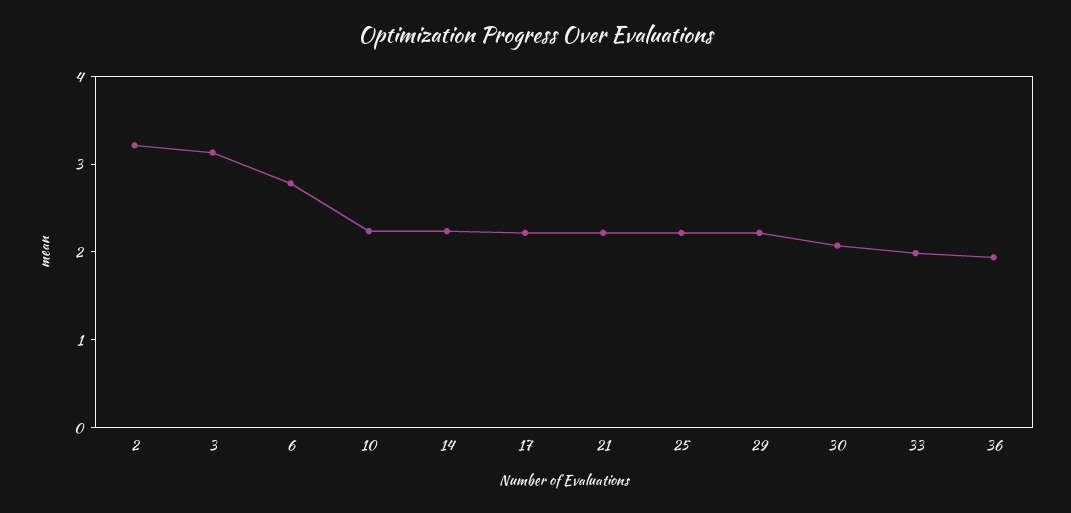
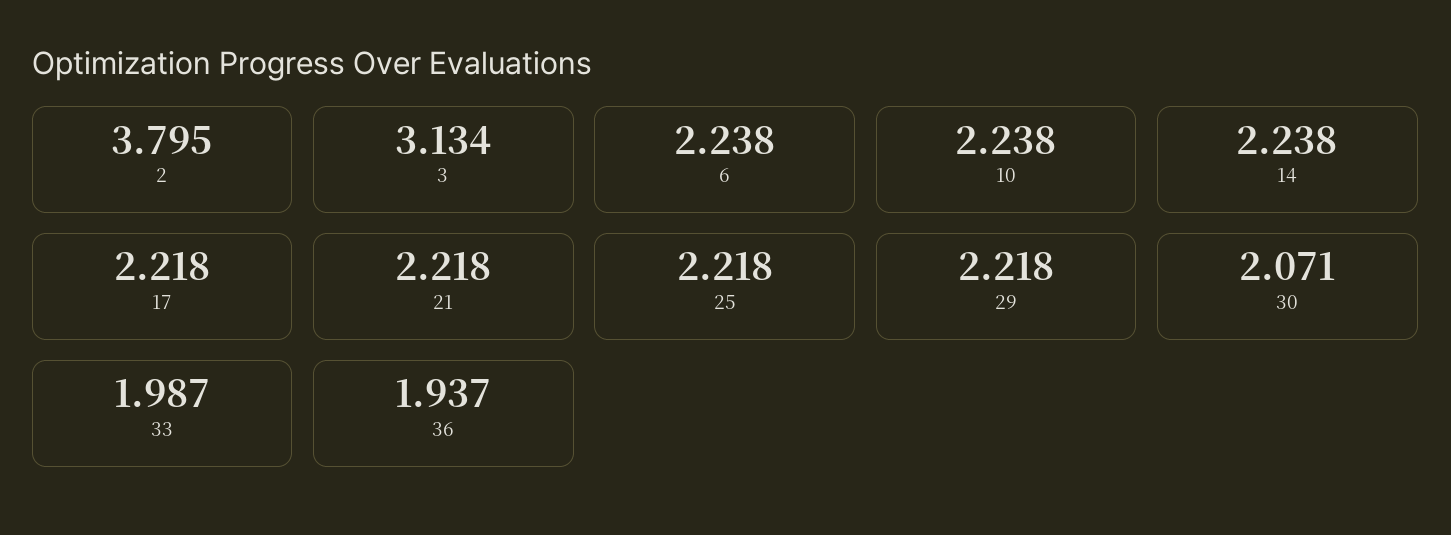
2: 3.2 -> 3.795
6: 2.8 -> 2.238

